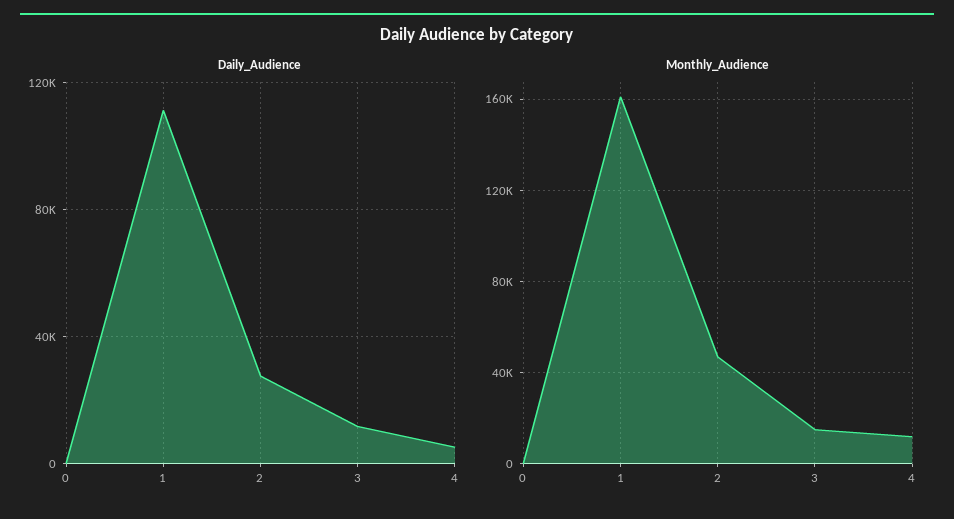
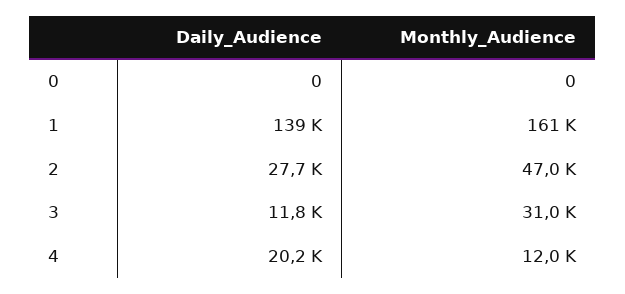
Daily_Audience, 1: 110000 -> 139000
Daily_Audience, 4: 5000 -> 20200
Monthly_Audience, 3: 15000 -> 31000

